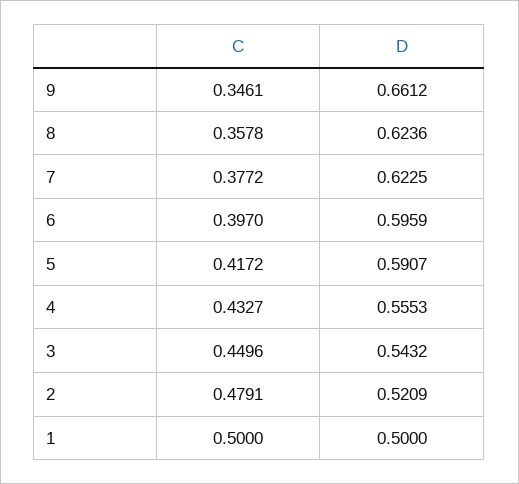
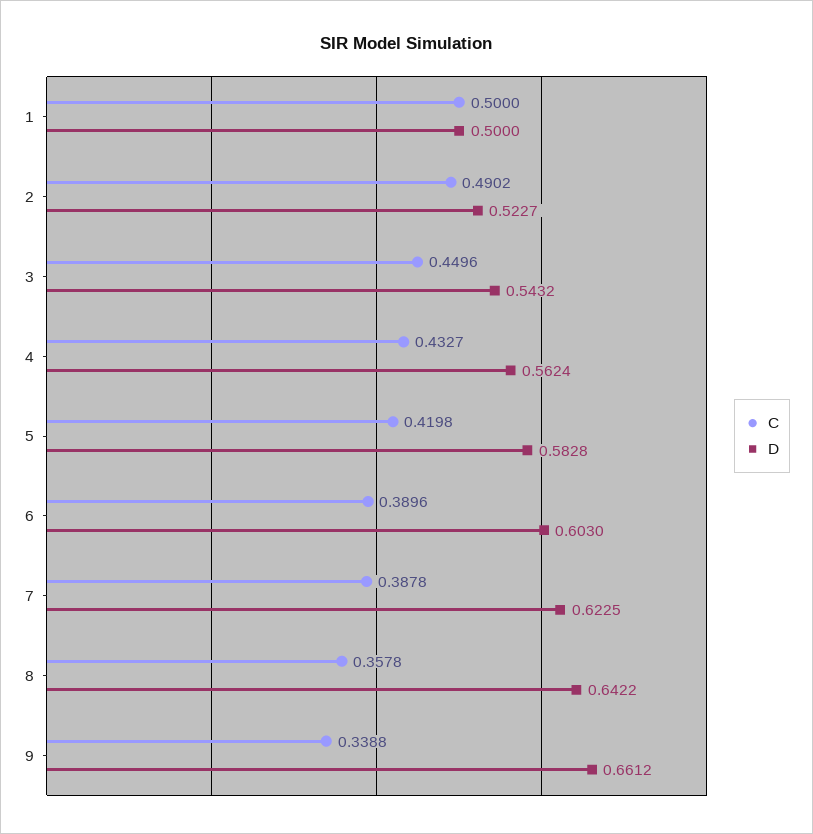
C, 9: 0.3461 -> 0.3388
D, 8: 0.6236 -> 0.6422
C, 7: 0.3772 -> 0.3878
C, 6: 0.397 -> 0.3896
D, 6: 0.5959 -> 0.603
C, 5: 0.4172 -> 0.4198
D, 5: 0.5907 -> 0.5828
D, 4: 0.5553 -> 0.5624
C, 2: 0.4791 -> 0.4902
D, 2: 0.5209 -> 0.5227

